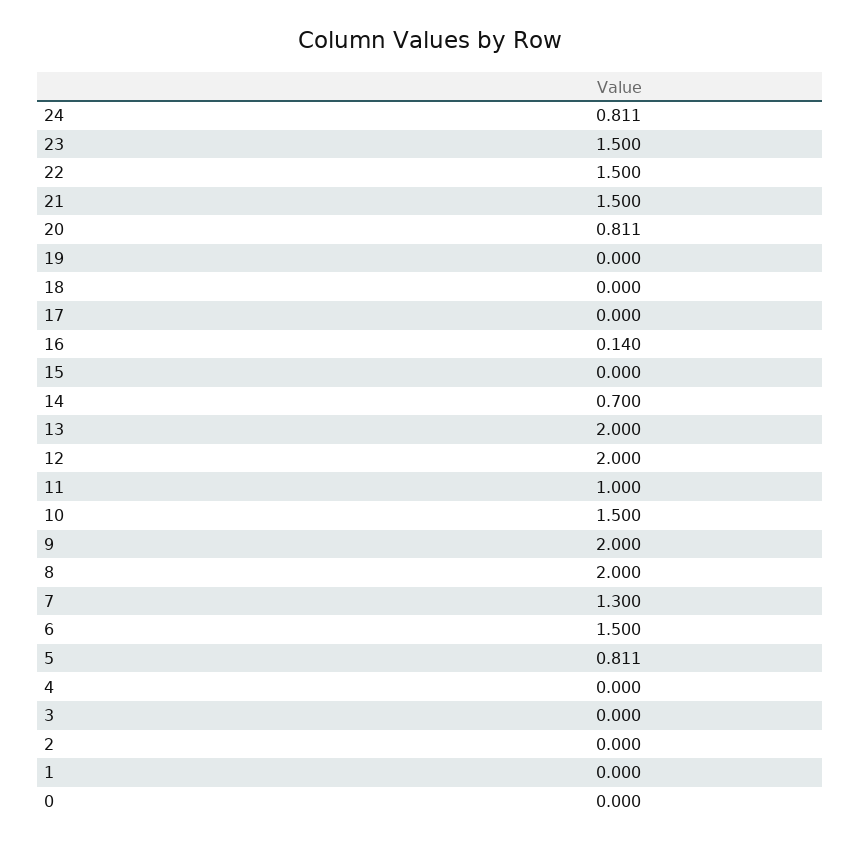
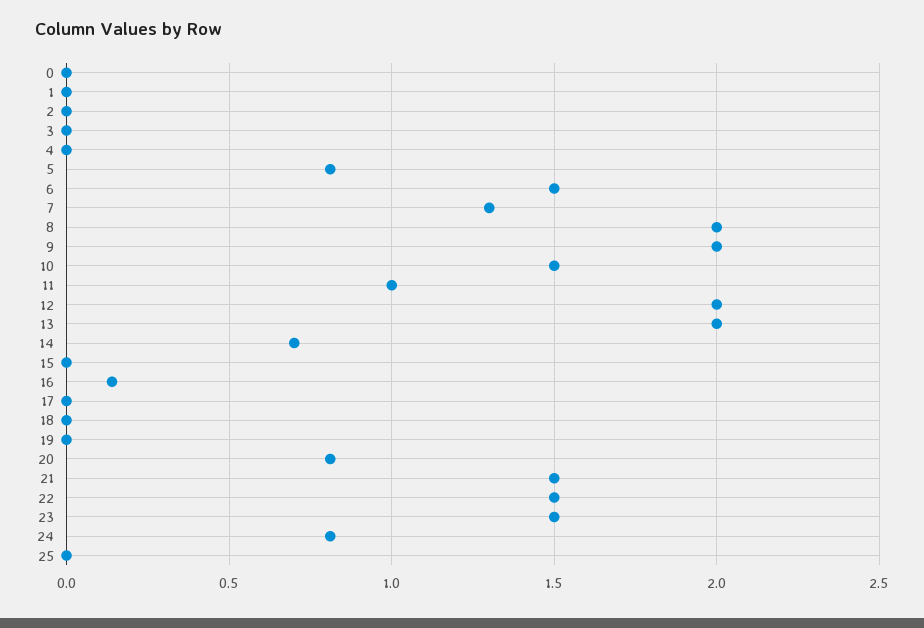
25: none -> 0

